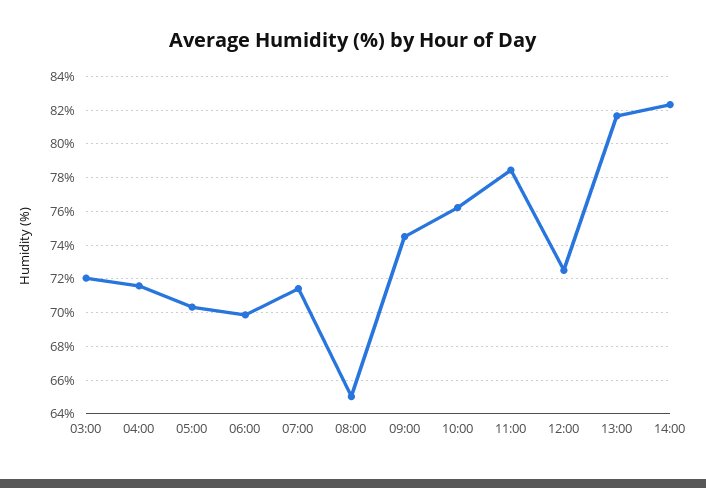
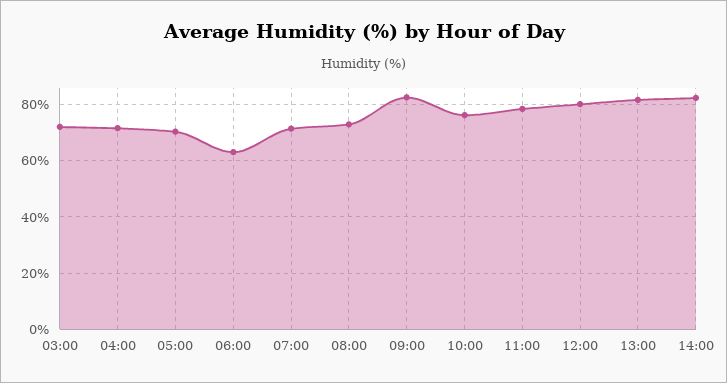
06:00: 70 -> 62.5
08:00: 65 -> 72.5
09:00: 74.5 -> 82.5
12:00: 72.5 -> 80

